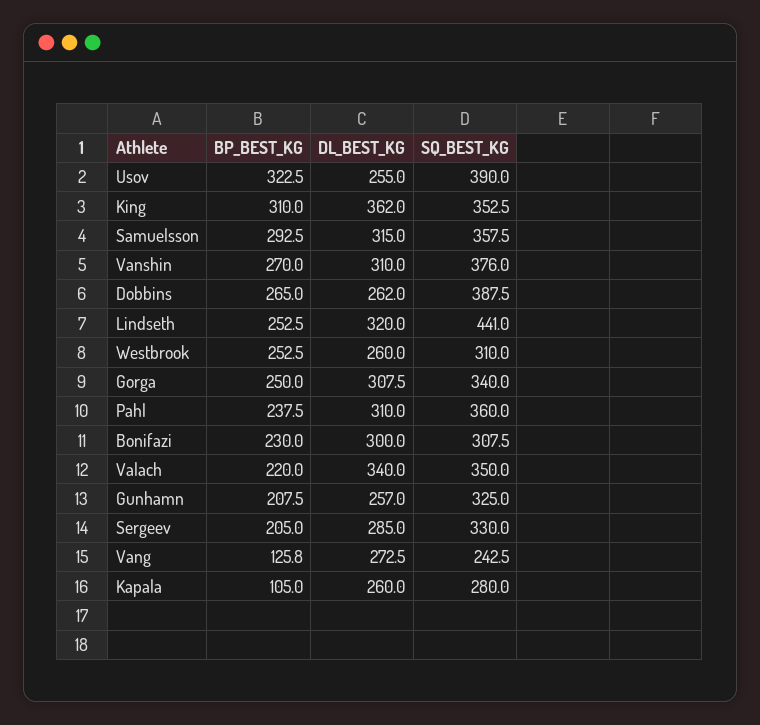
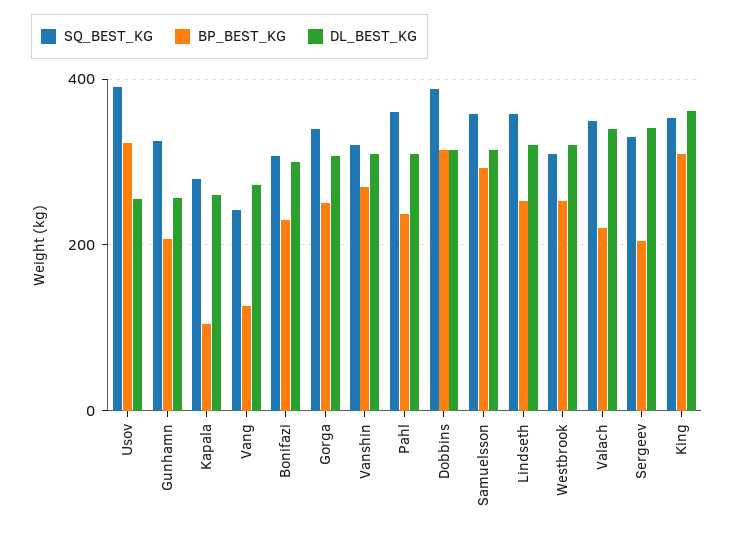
SQ_BEST_KG, Vanshin: 376 -> 320
BP_BEST_KG, Dobbins: 265 -> 320
DL_BEST_KG, Dobbins: 262 -> 320
SQ_BEST_KG, Lindseth: 441 -> 360
DL_BEST_KG, Westbrook: 260 -> 320
DL_BEST_KG, Sergeev: 285 -> 340

